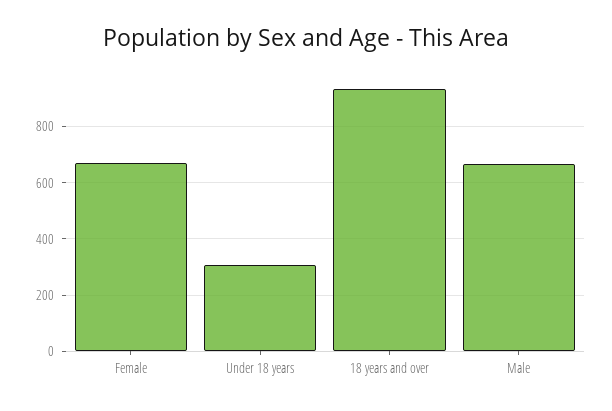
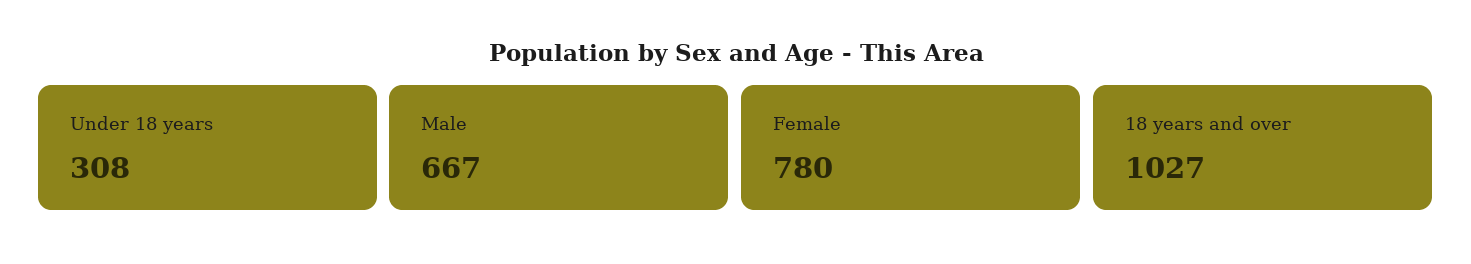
Female: 675 -> 780
18 years and over: 925 -> 1027

